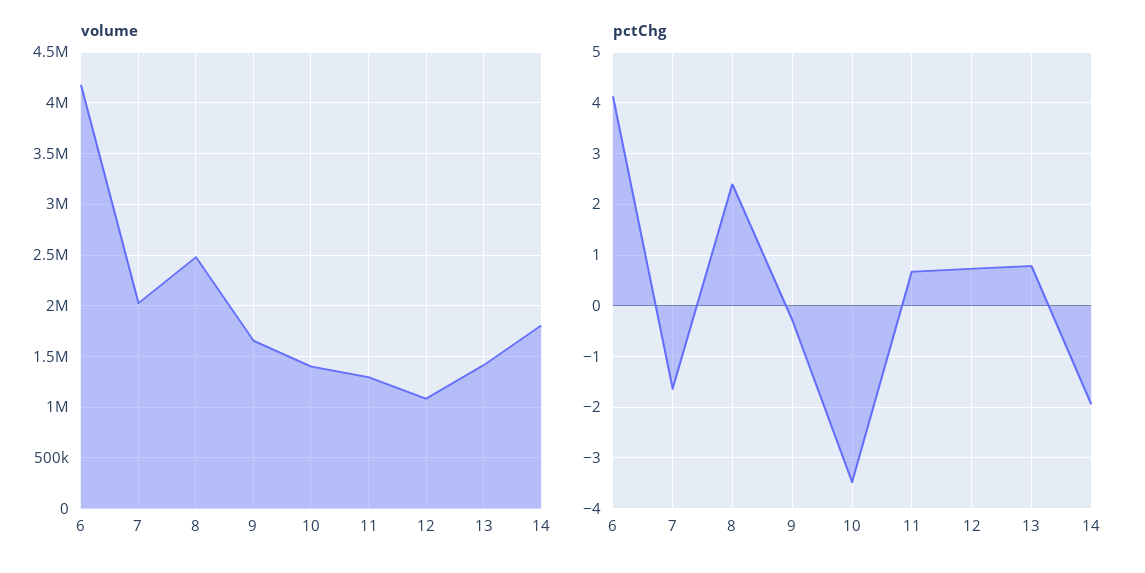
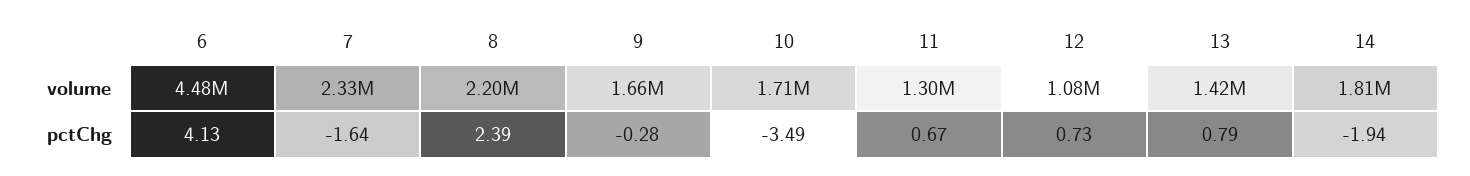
volume, 6: 4200000 -> 4480000
volume, 7: 2000000 -> 2330000
volume, 8: 2500000 -> 2200000
volume, 10: 1400000 -> 1710000

